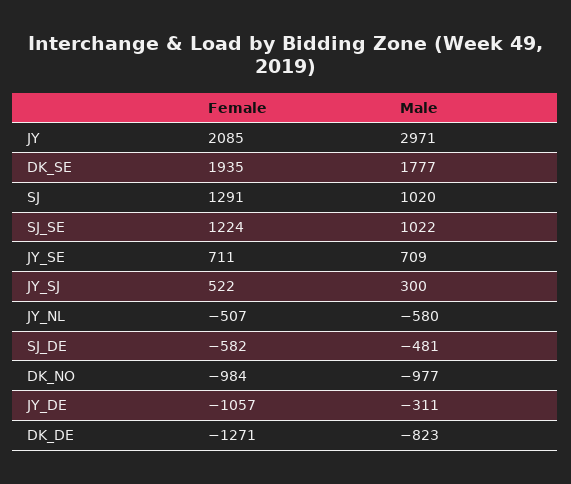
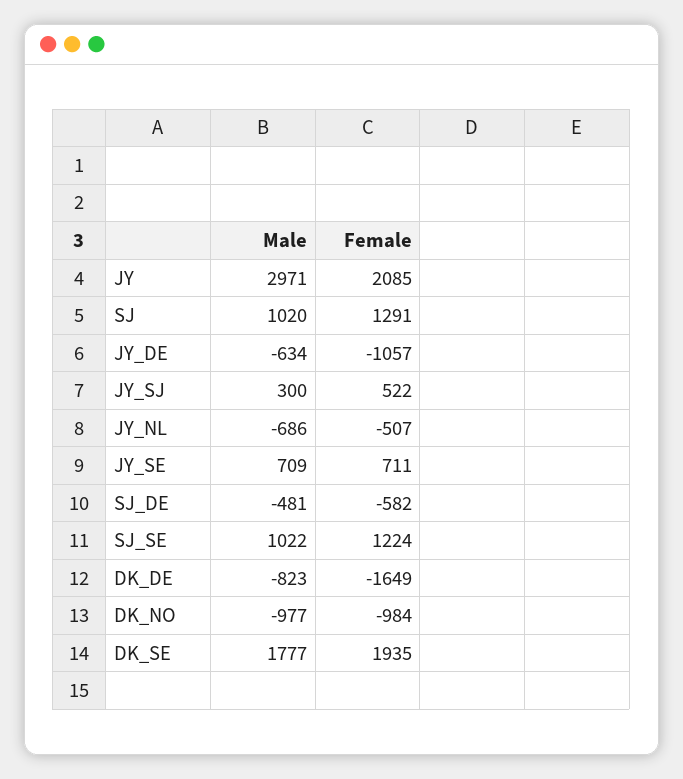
Male, JY_NL: -580 -> -686
Male, JY_DE: -311 -> -634
Female, DK_DE: -1271 -> -1649

